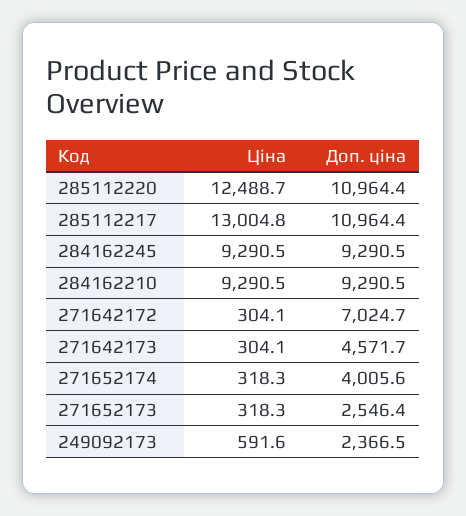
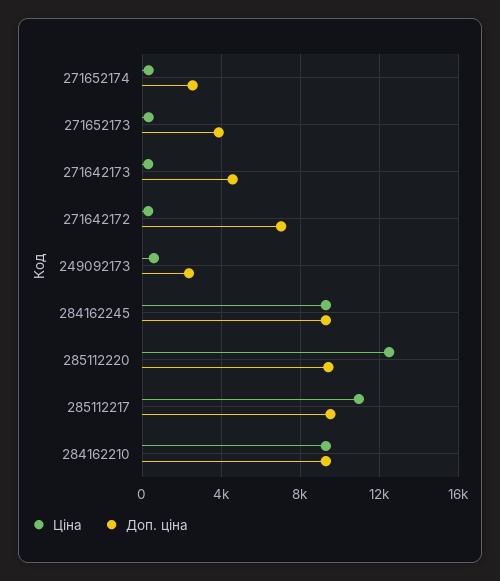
Доп. ціна, 285112220: 10964.4 -> 9500
Ціна, 285112217: 13004.8 -> 11000
Доп. ціна, 285112217: 10964.4 -> 9500
Доп. ціна, 271652174: 4005.6 -> 2500
Доп. ціна, 271652173: 2546.4 -> 4000

